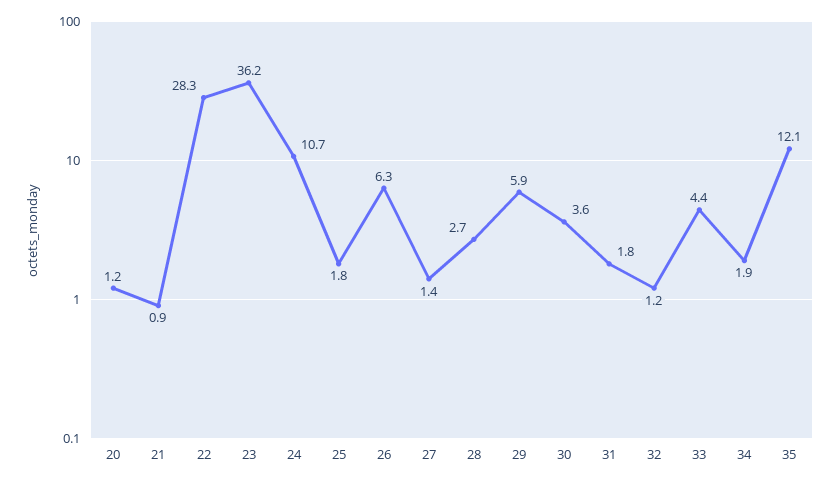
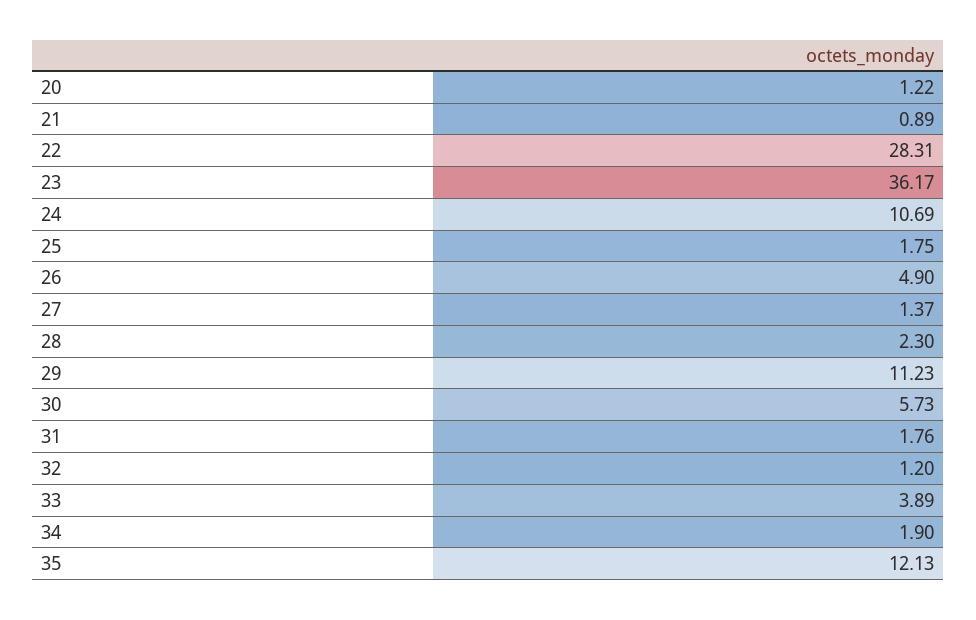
26: 6.3 -> 4.9
28: 2.7 -> 2.3
29: 5.9 -> 11.23
30: 3.6 -> 5.73
33: 4.4 -> 3.89

